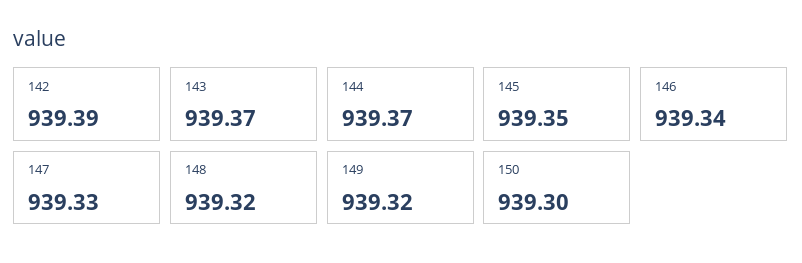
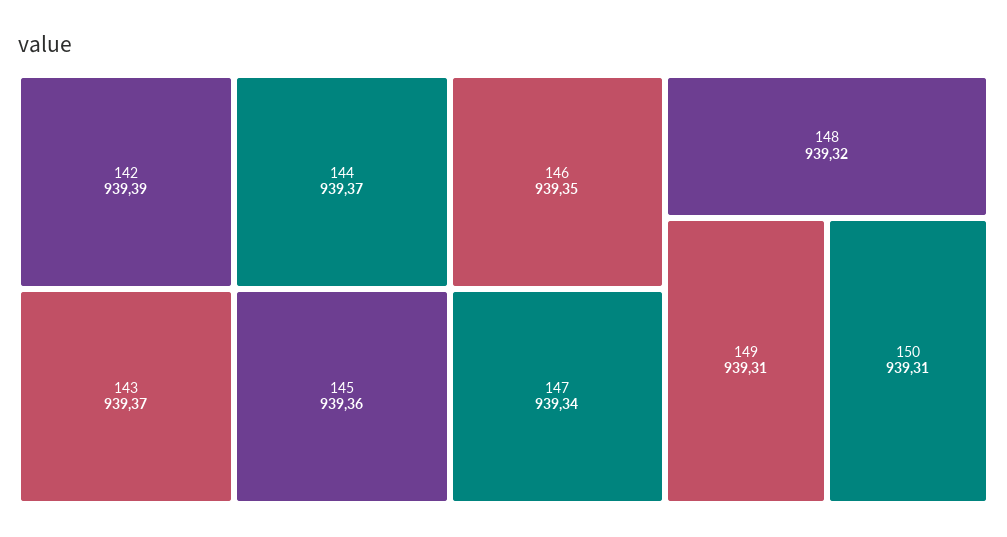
145: 939.35 -> 939.36
146: 939.34 -> 939.35
147: 939.33 -> 939.34
149: 939.32 -> 939.31
150: 939.3 -> 939.31

